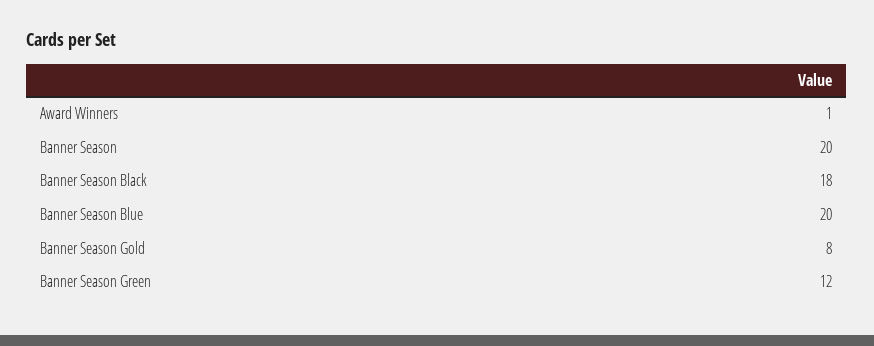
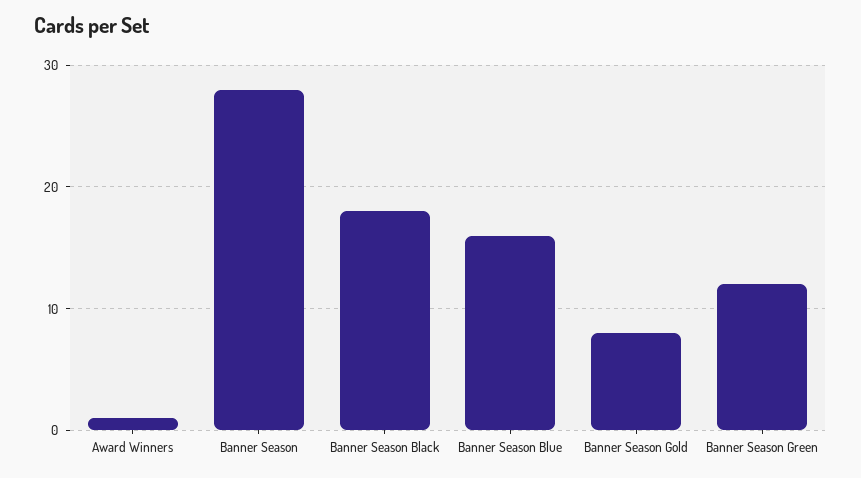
Banner Season: 20 -> 28
Banner Season Blue: 20 -> 16

